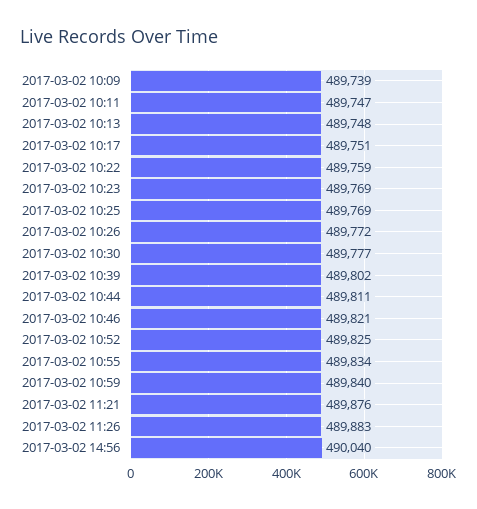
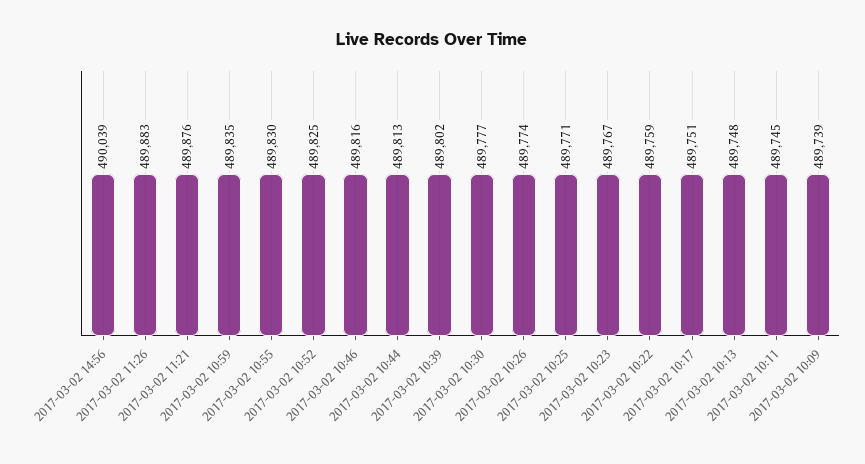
2017-03-02 10:11: 489747 -> 489745
2017-03-02 10:23: 489769 -> 489767
2017-03-02 10:25: 489769 -> 489771
2017-03-02 10:26: 489772 -> 489774
2017-03-02 10:44: 489811 -> 489813
2017-03-02 10:46: 489821 -> 489816
2017-03-02 10:55: 489834 -> 489830
2017-03-02 10:59: 489840 -> 489835
2017-03-02 14:56: 490040 -> 490039

